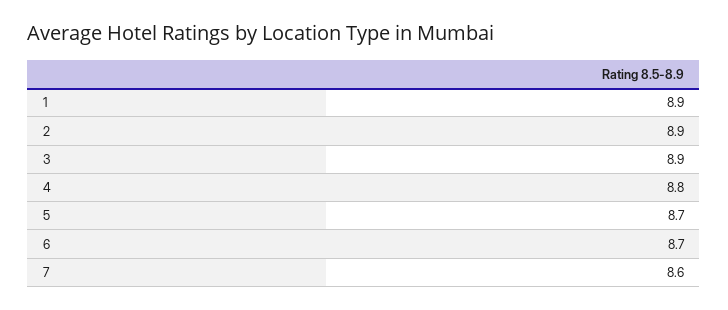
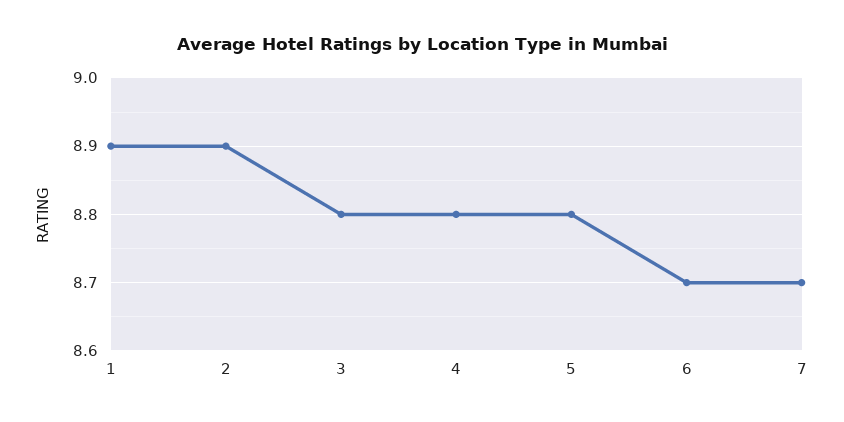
3: 8.9 -> 8.8
5: 8.7 -> 8.8
7: 8.6 -> 8.7

